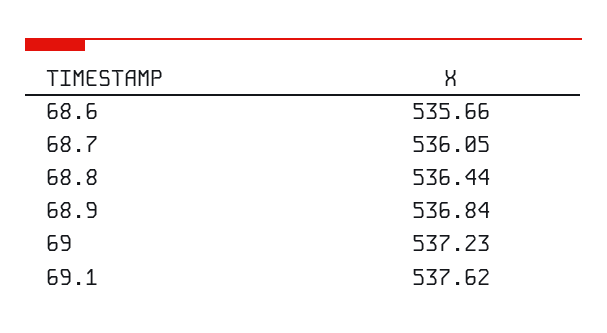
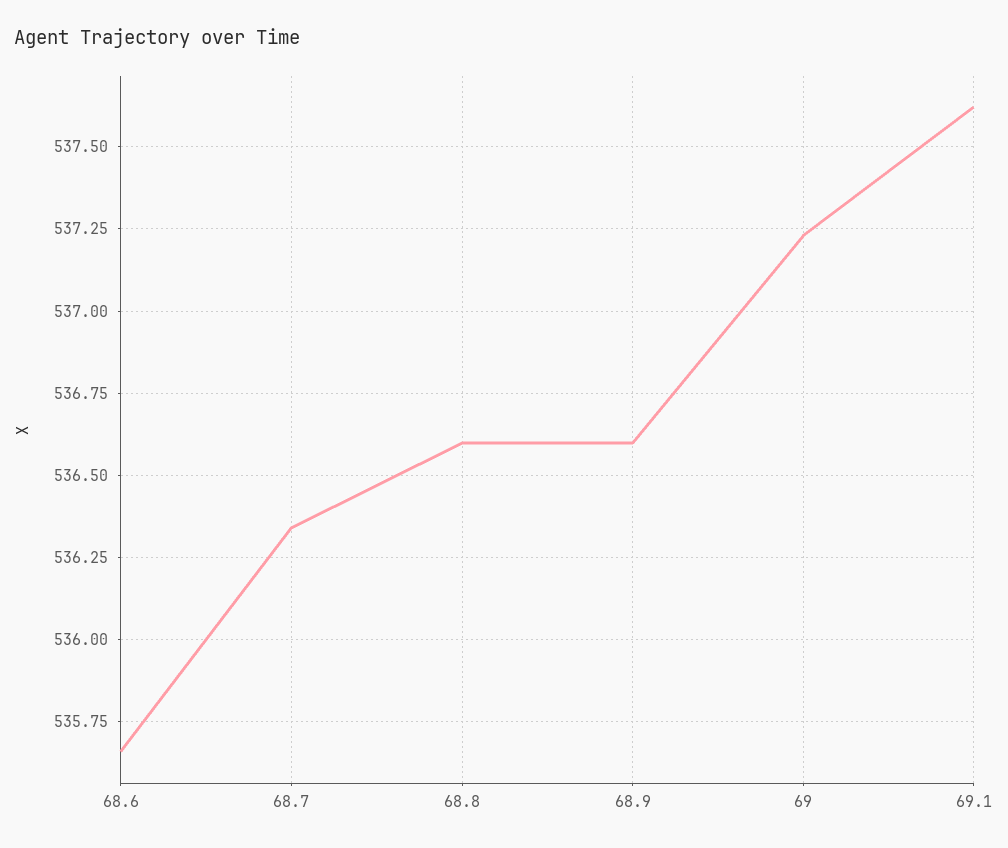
68.7: 536.05 -> 536.35
68.8: 536.44 -> 536.6
68.9: 536.84 -> 536.6

